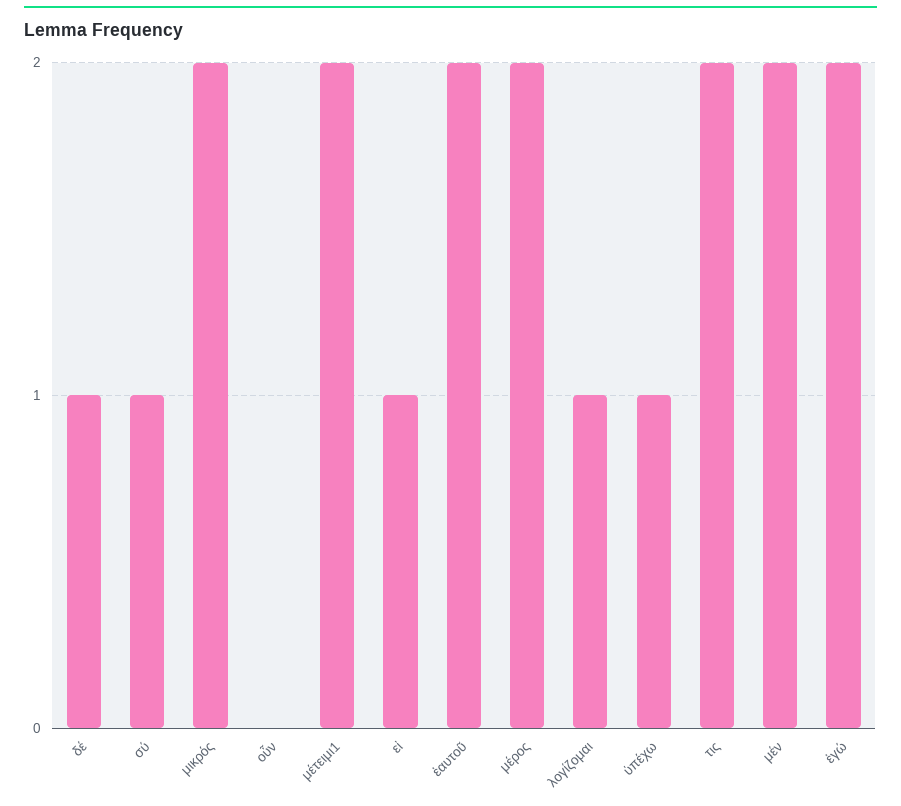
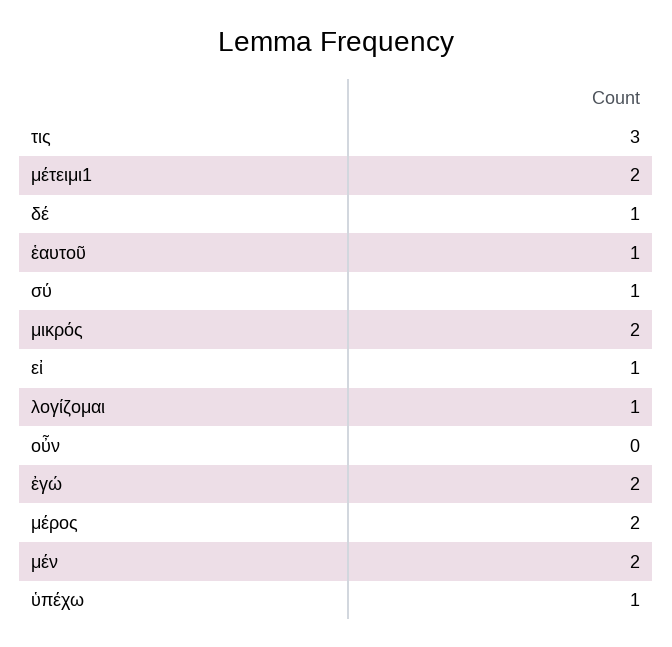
ἑαυτοῦ: 2 -> 1
τις: 2 -> 3

